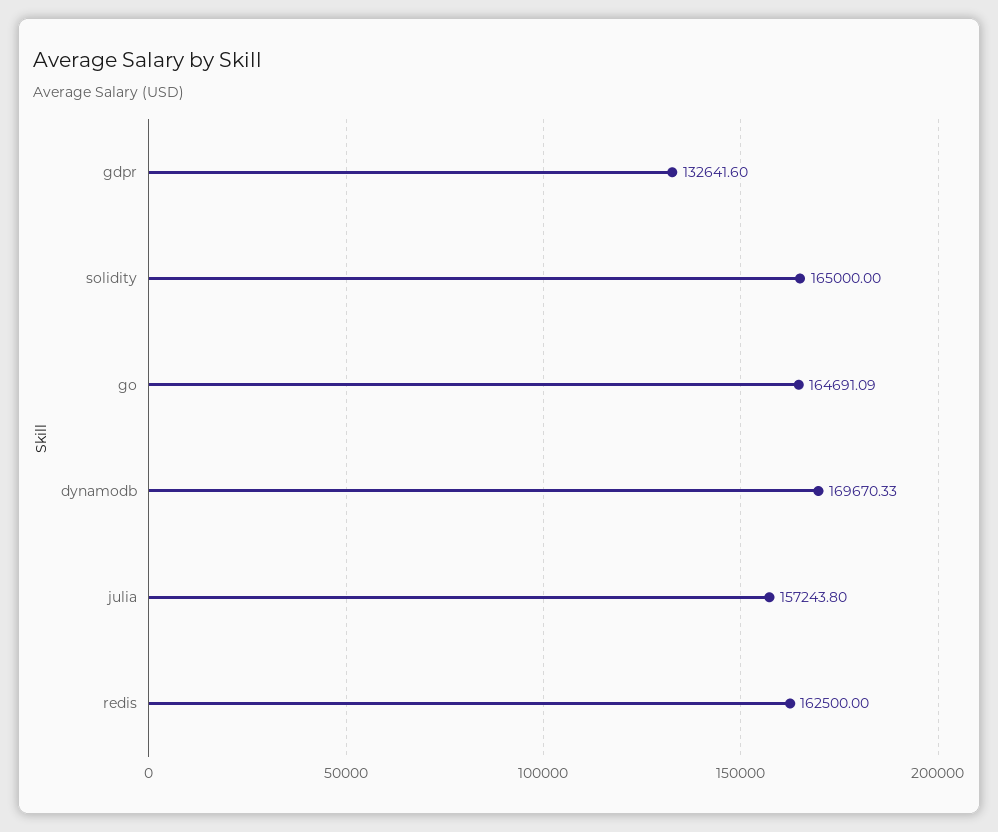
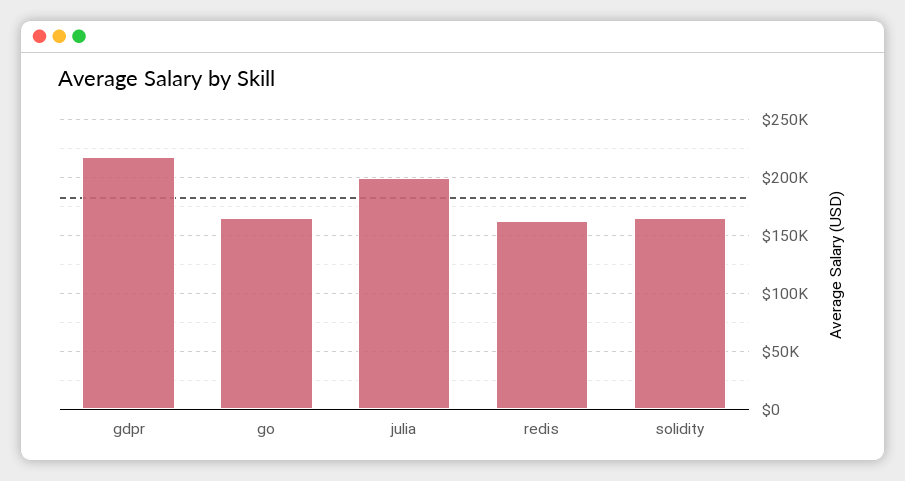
gdpr: 132641.6 -> 220000
dynamodb: 169670.33 -> none
julia: 157243.8 -> 200000

